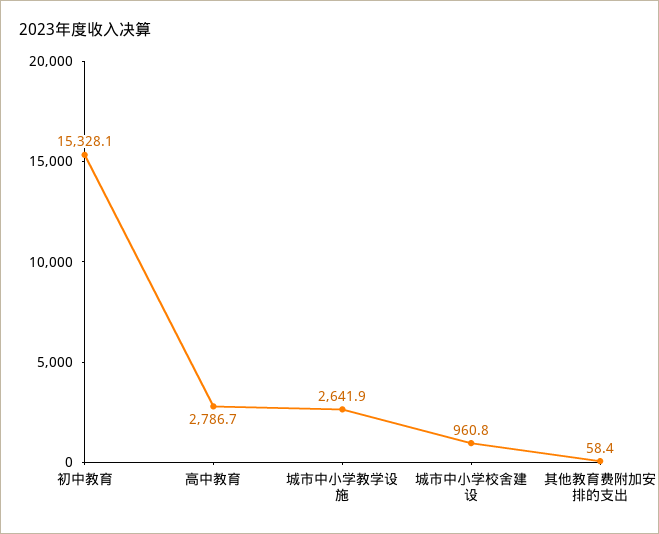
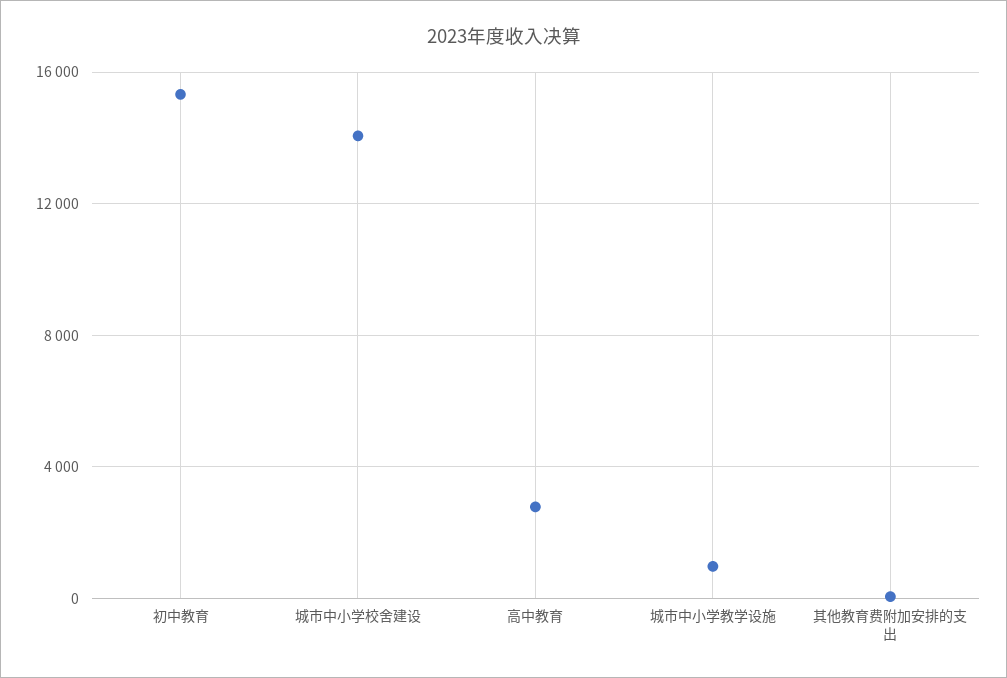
城市中小学教学设施: 2641.9 -> 1000
城市中小学校舍建设: 960.8 -> 14000

